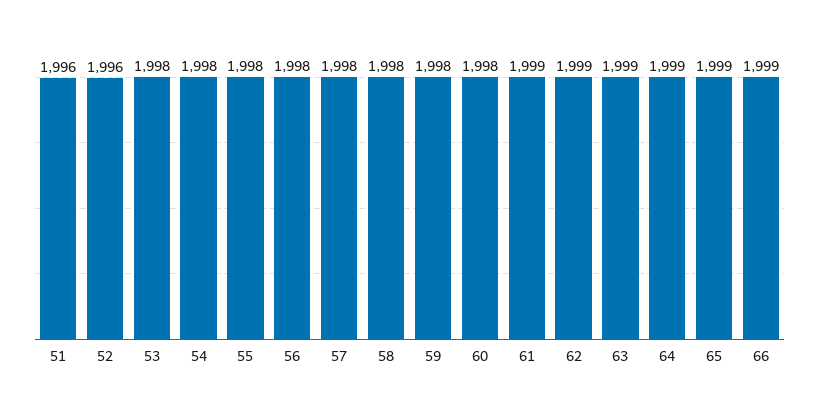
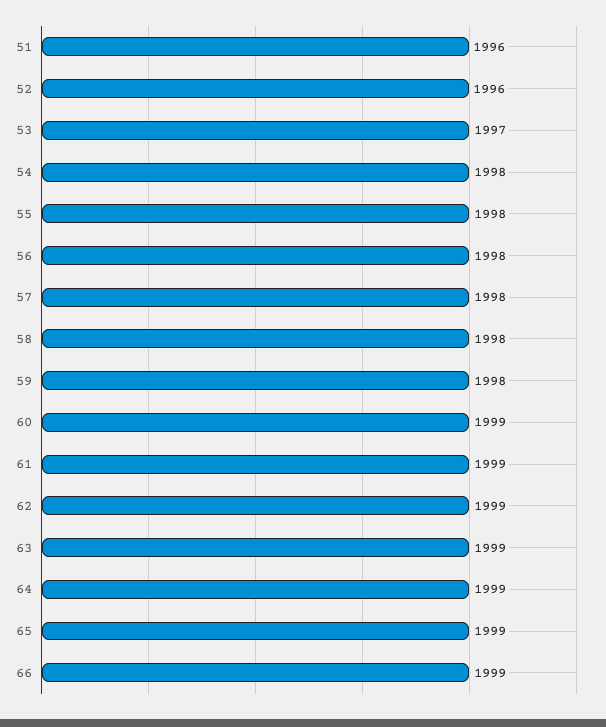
53: 1998 -> 1997
60: 1998 -> 1999

